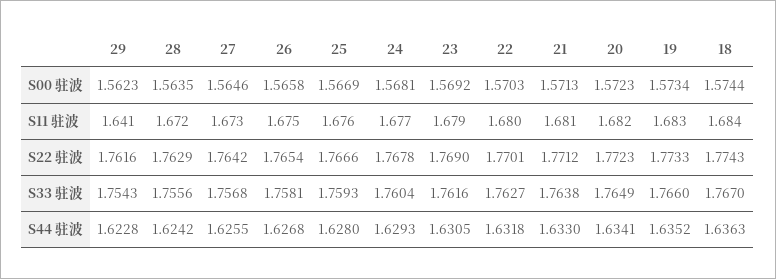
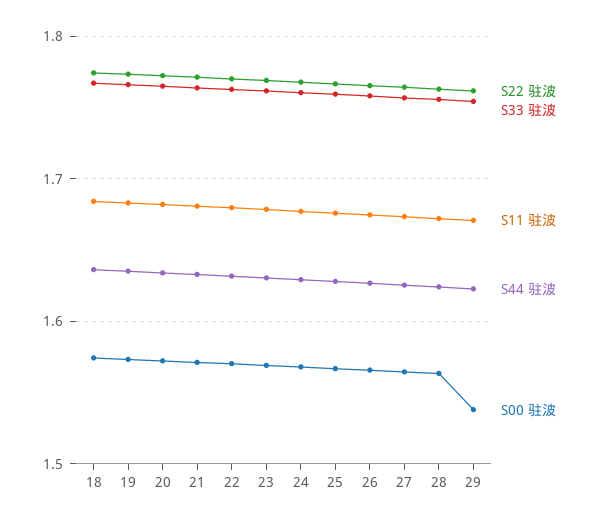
S00 驻波, 29: 1.5623 -> 1.54
S11 驻波, 29: 1.641 -> 1.67

